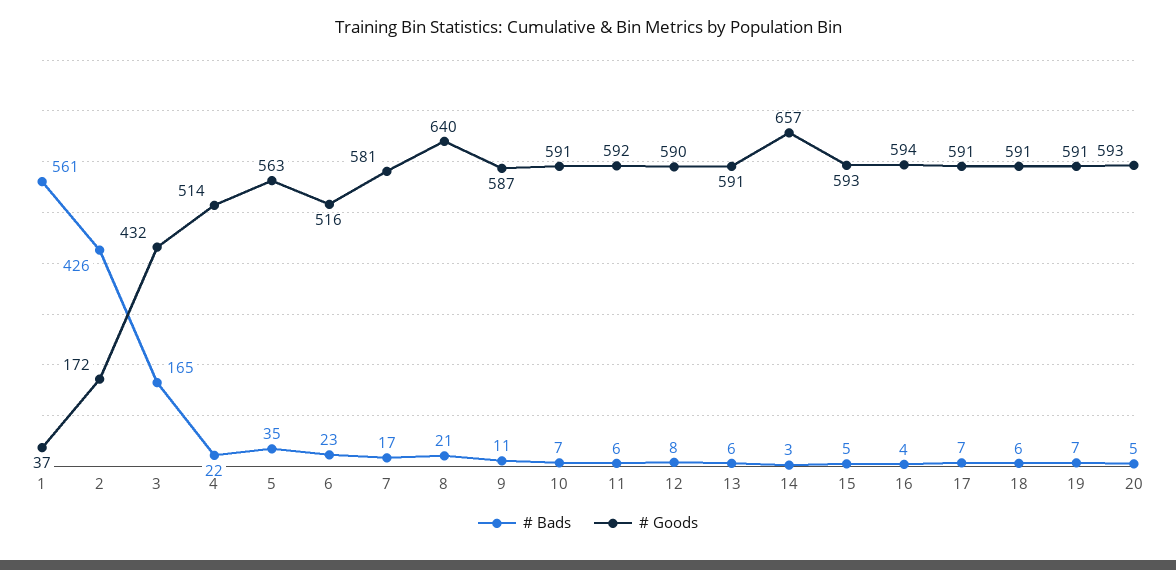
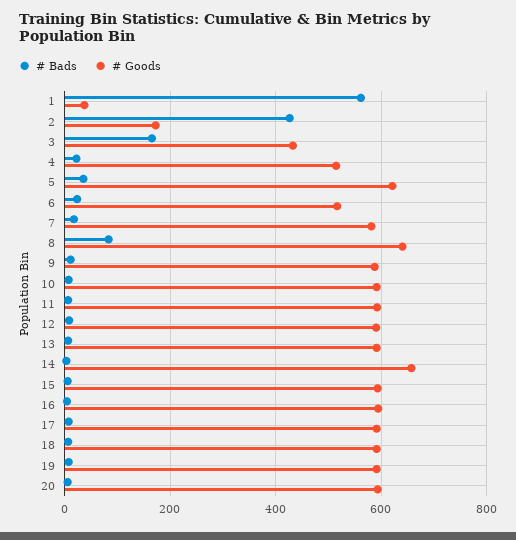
# Goods, 5: 563 -> 620
# Bads, 8: 21 -> 80

